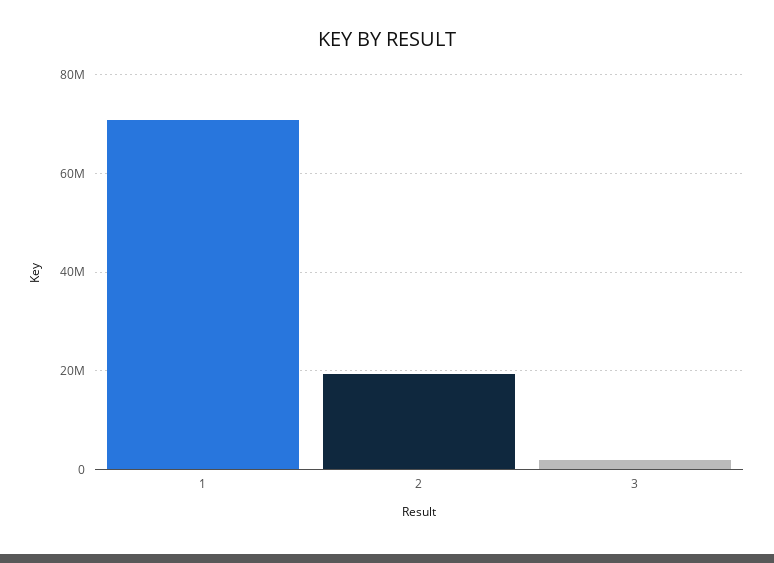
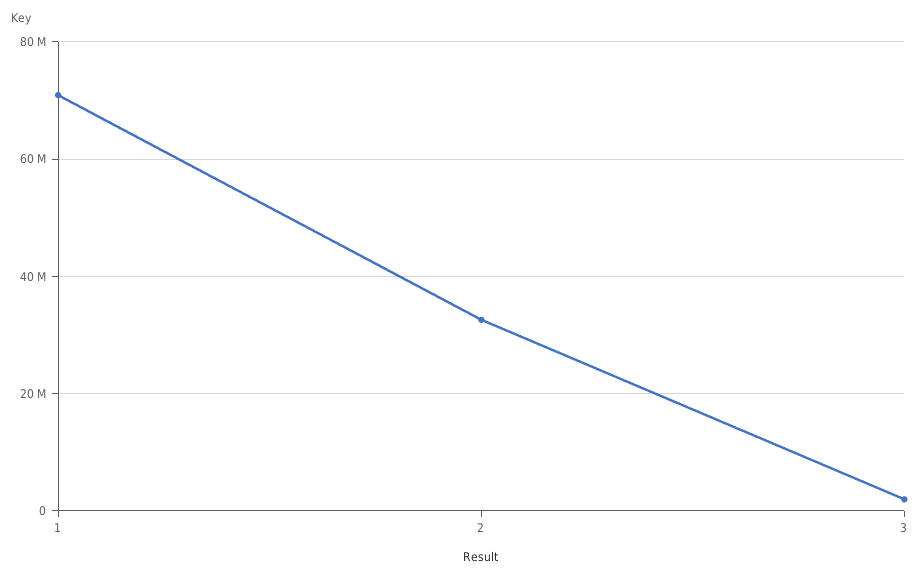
2: 20000000 -> 32000000

